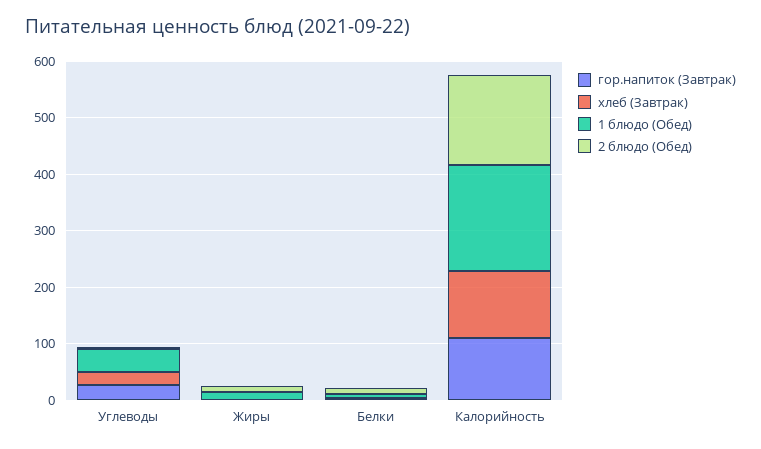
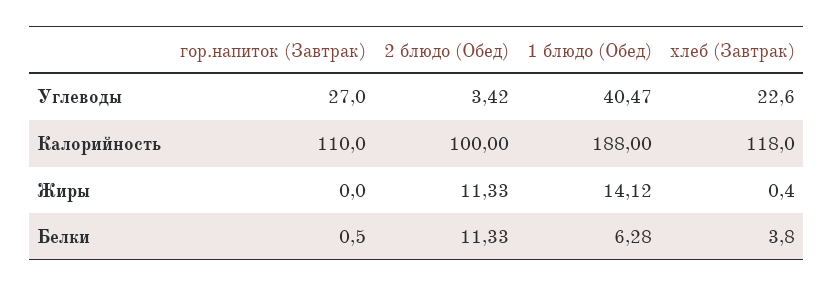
2 блюдо (Обед), Калорийность: 160 -> 100

